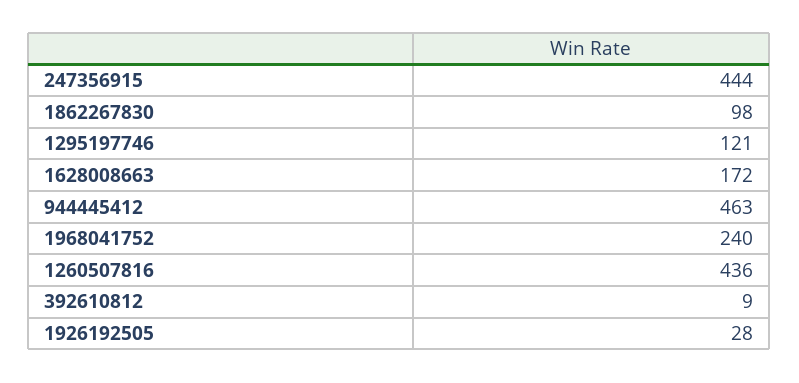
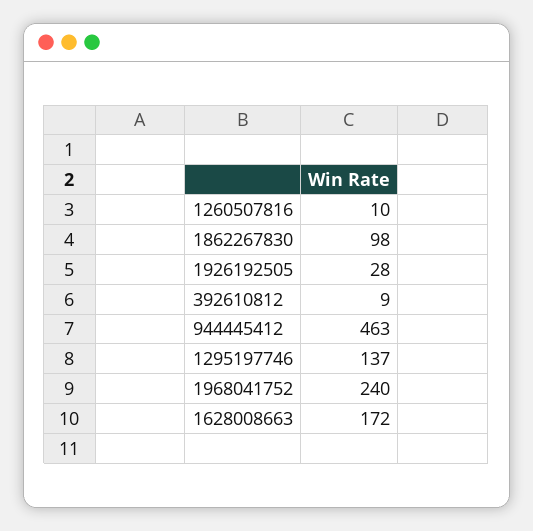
247356915: 444 -> none
1295197746: 121 -> 137
1260507816: 436 -> 10

